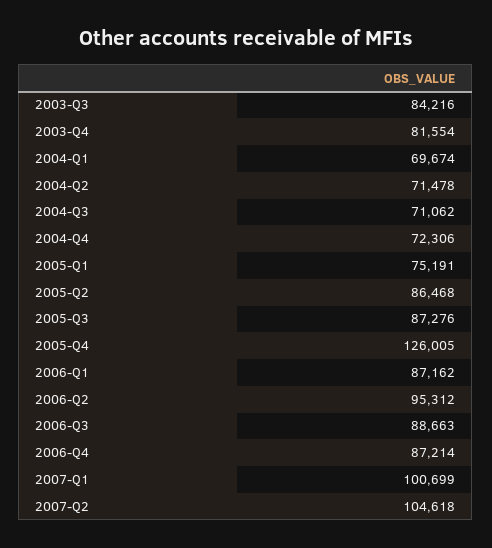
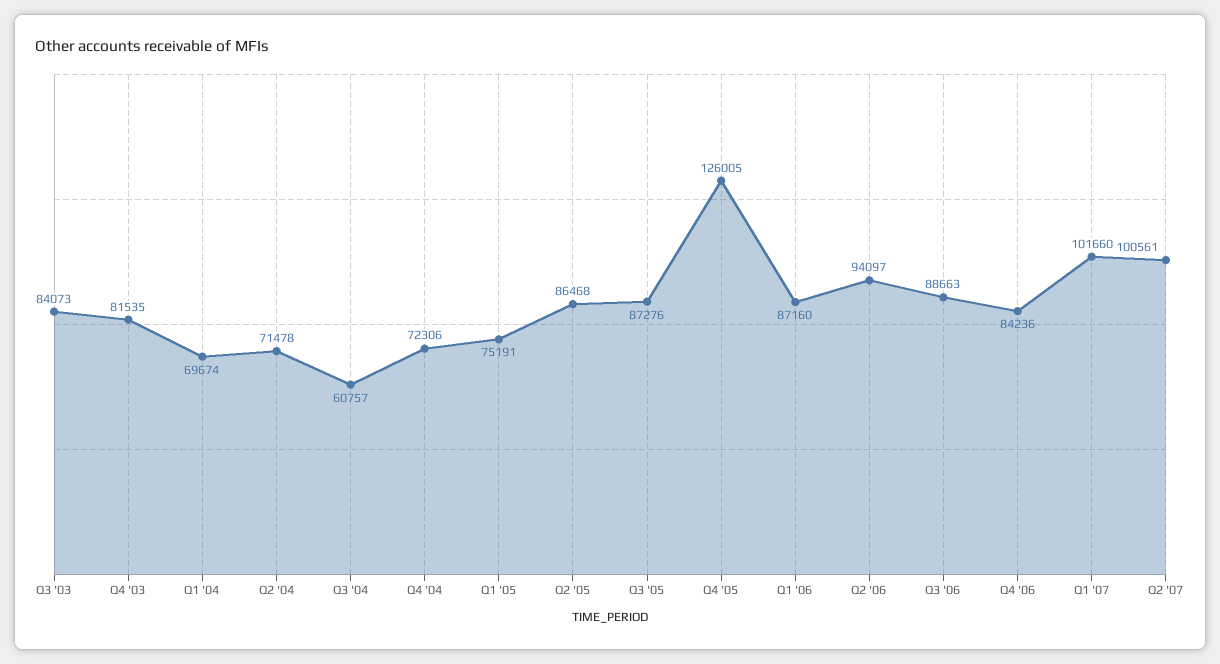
2003-Q3: 84216 -> 84073
2003-Q4: 81554 -> 81535
2004-Q3: 71062 -> 60757
2006-Q1: 87162 -> 87160
2006-Q2: 95312 -> 94097
2006-Q4: 87214 -> 84236
2007-Q1: 100699 -> 101660
2007-Q2: 104618 -> 100561

